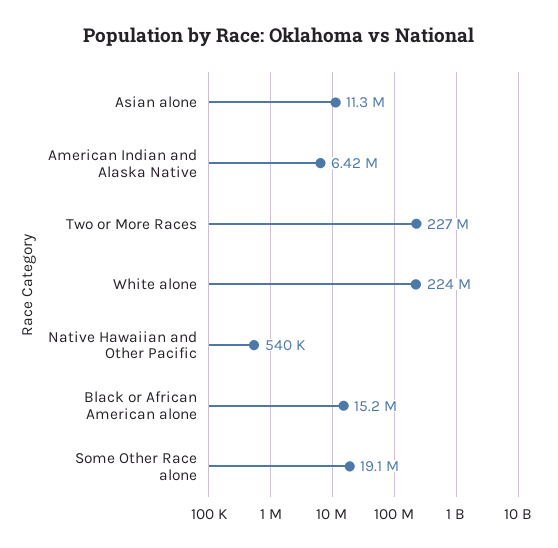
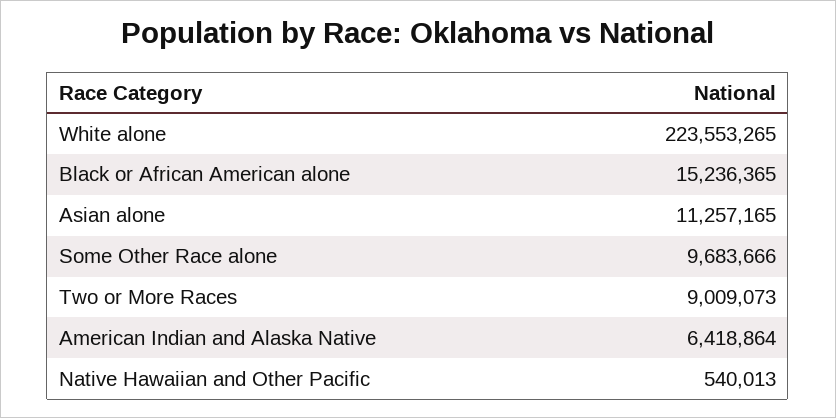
Two or More Races: 227000000 -> 9009073
Some Other Race alone: 19100000 -> 9683666

